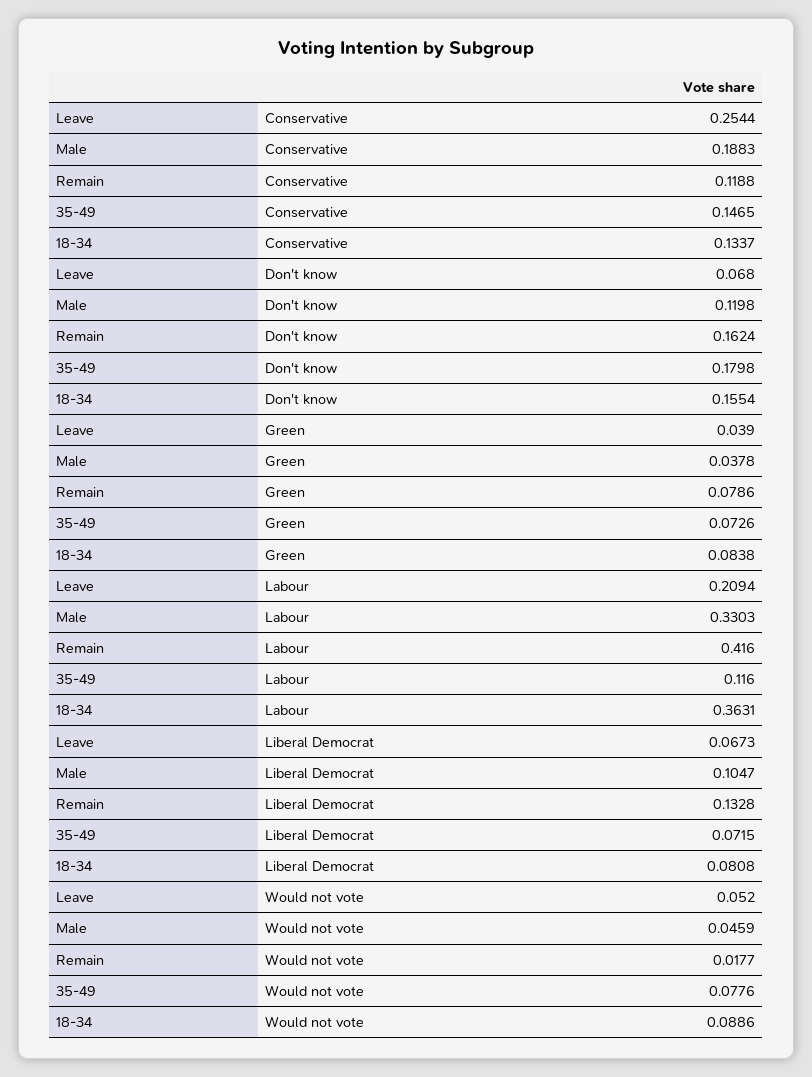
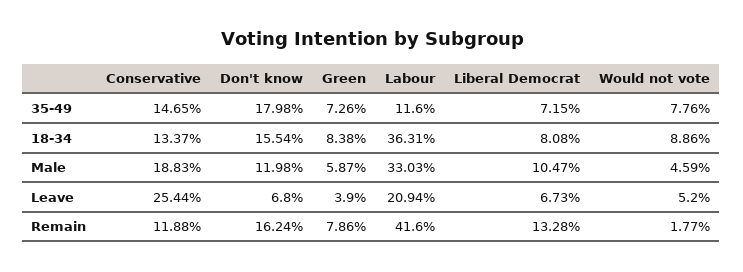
Male, Green: 0.0378 -> 0.0587

